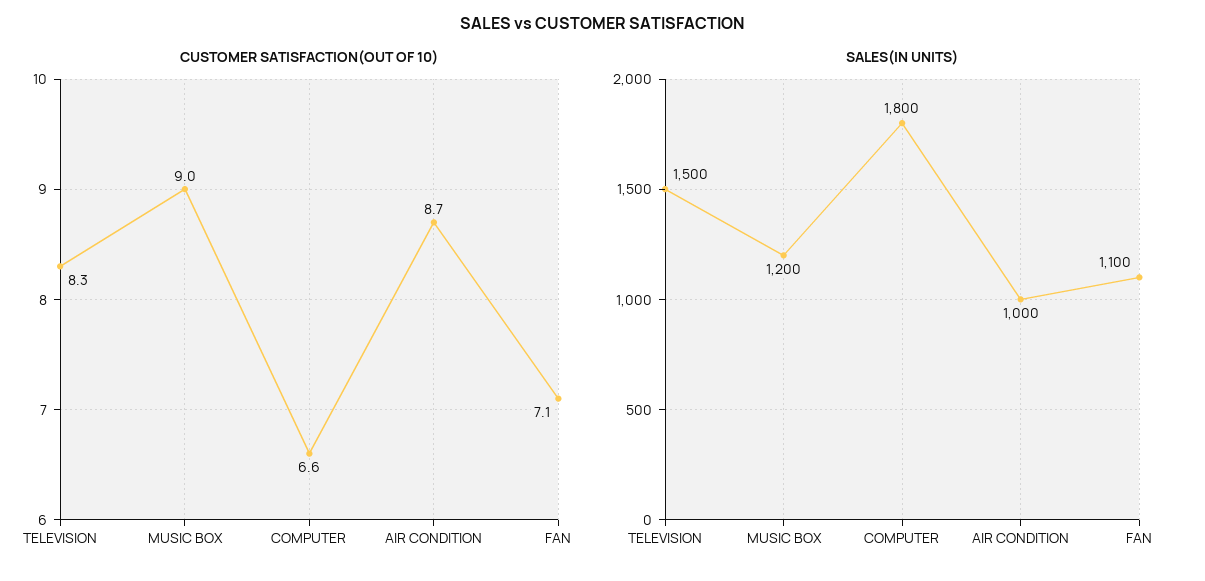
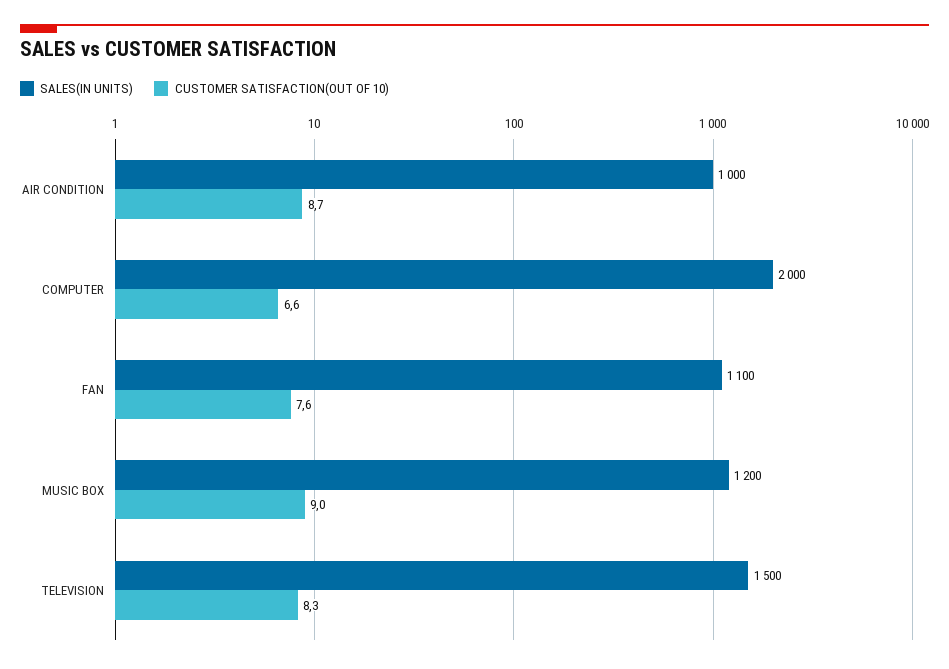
CUSTOMER SATISFACTION(OUT OF 10), FAN: 7.1 -> 7.6
SALES(IN UNITS), COMPUTER: 1800 -> 2000

